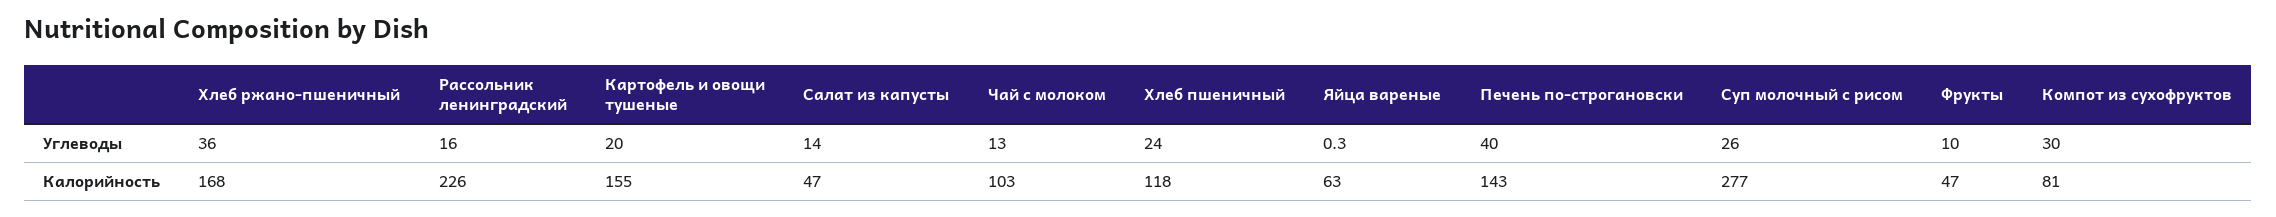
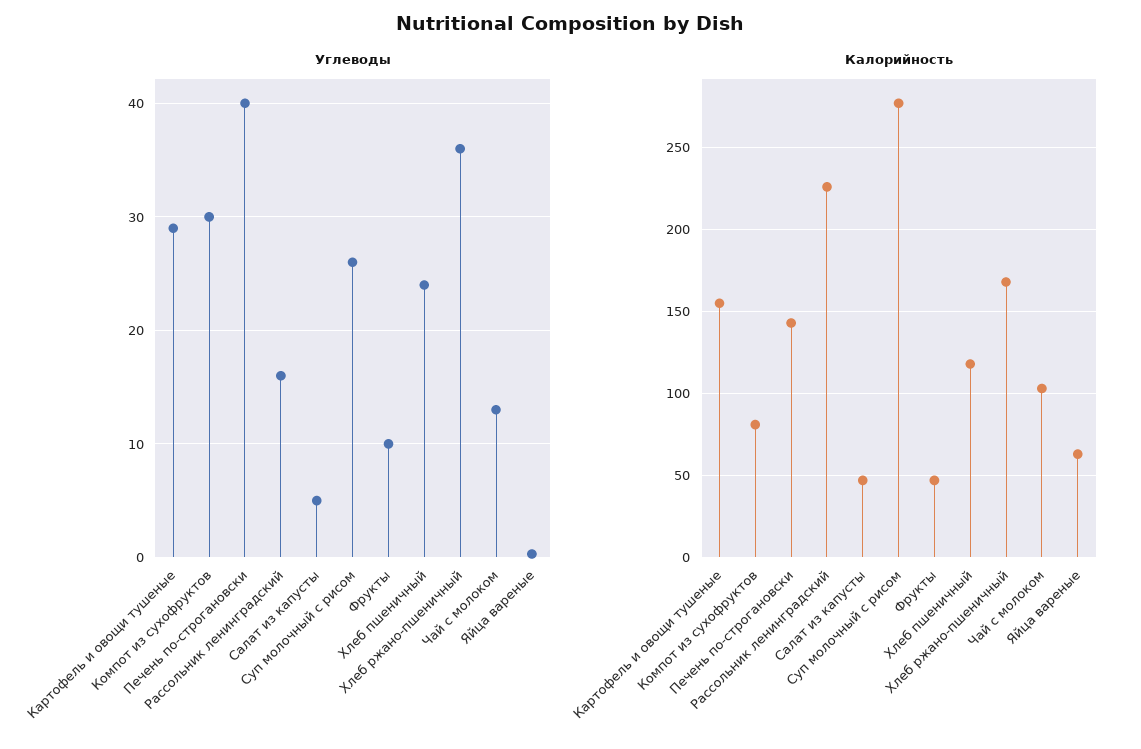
Углеводы, Картофель и овощи тушеные: 20 -> 29
Углеводы, Салат из капусты: 14 -> 5

